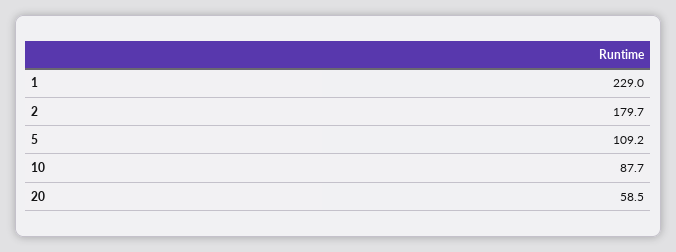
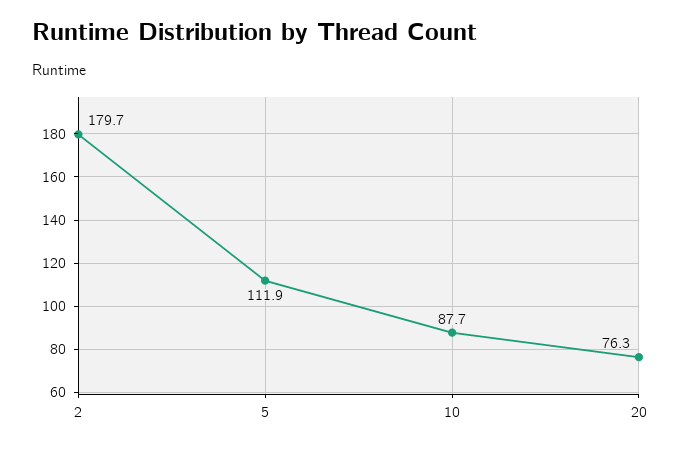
1: 229 -> none
5: 109.2 -> 111.9
20: 58.5 -> 76.3

